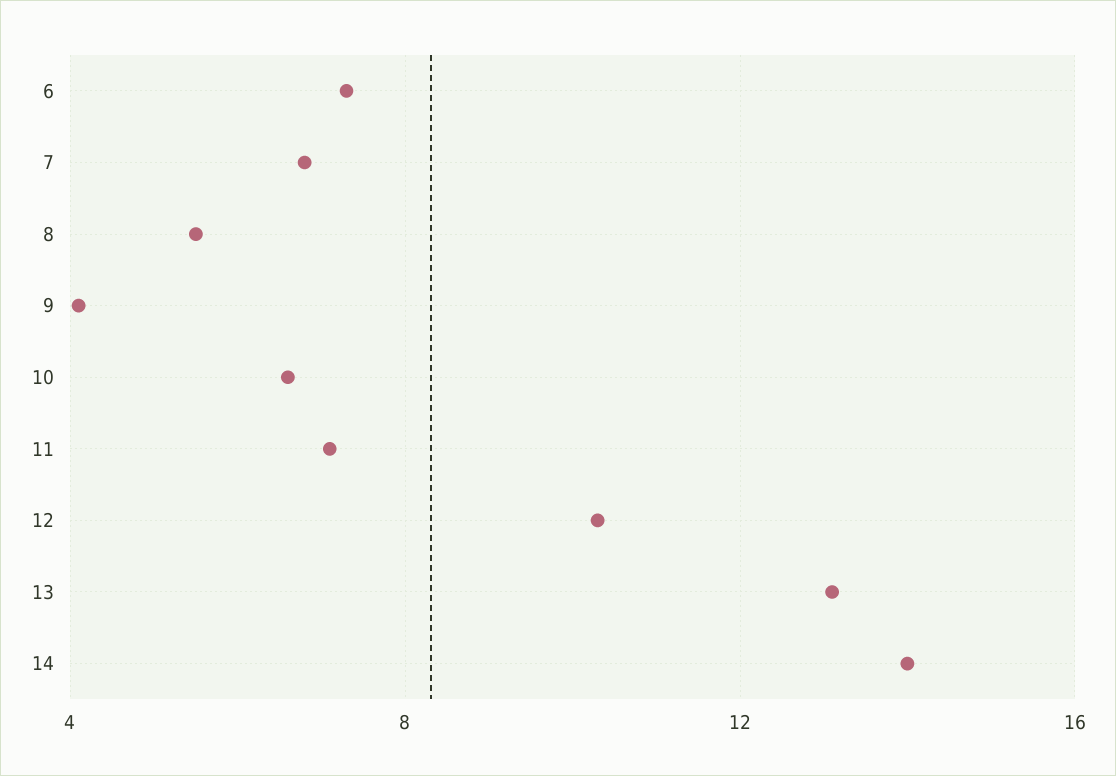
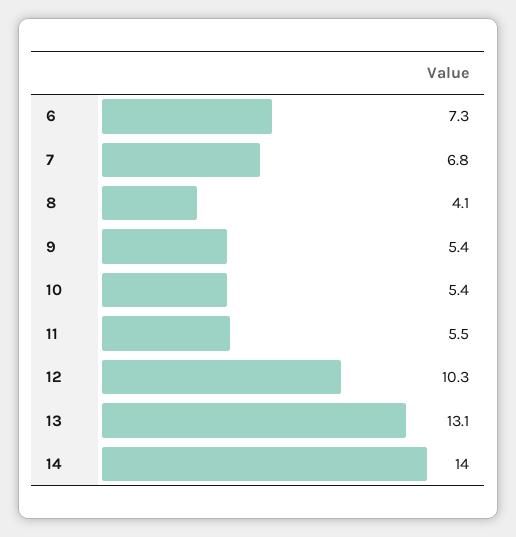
8: 5.5 -> 4.1
9: 4 -> 5.4
10: 6.5 -> 5.4
11: 7 -> 5.5

